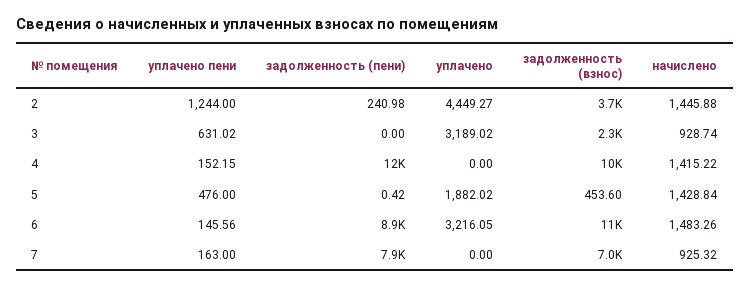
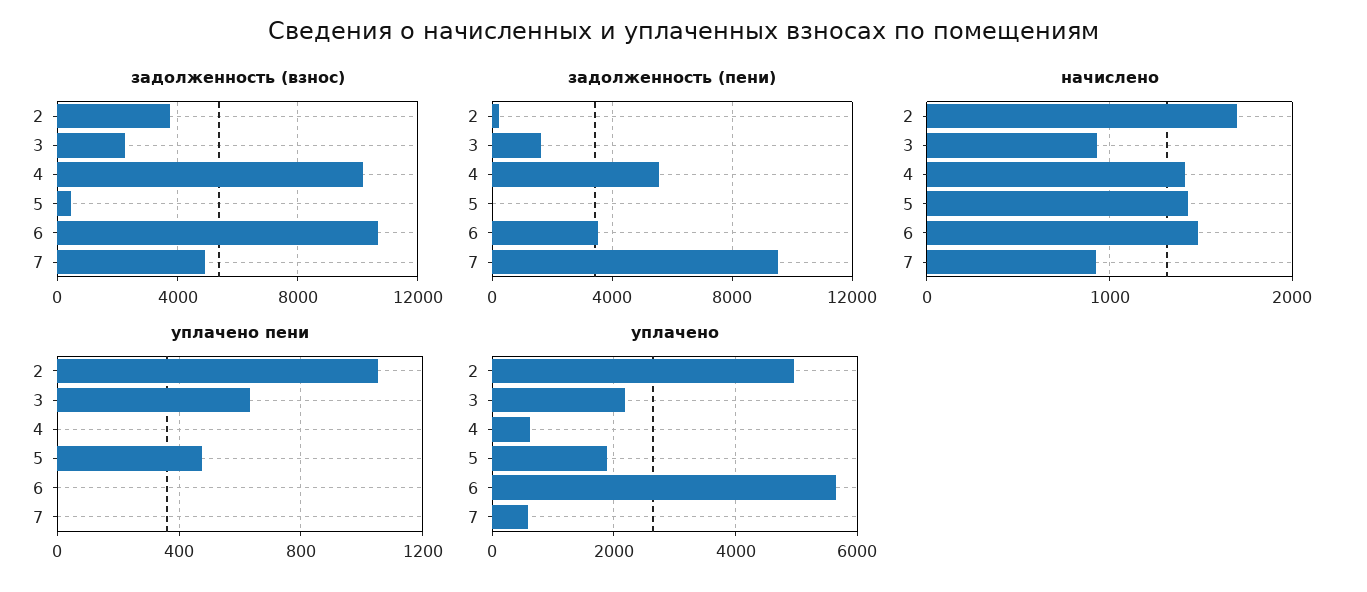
уплачено пени, 2: 1244 -> 1050
уплачено, 2: 4449.27 -> 5000
начислено, 2: 1445.88 -> 1700
задолженность (пени), 3: 0 -> 1500
уплачено, 3: 3189.02 -> 2200
уплачено пени, 4: 152.15 -> 0
задолженность (пени), 4: 12000 -> 5500
уплачено, 4: 0 -> 600
уплачено пени, 6: 145.56 -> 0
задолженность (пени), 6: 8900 -> 3500
уплачено, 6: 3216.05 -> 5600
уплачено пени, 7: 163 -> 0
задолженность (пени), 7: 7900 -> 9500
уплачено, 7: 0 -> 600
задолженность (взнос), 7: 7000 -> 5000

